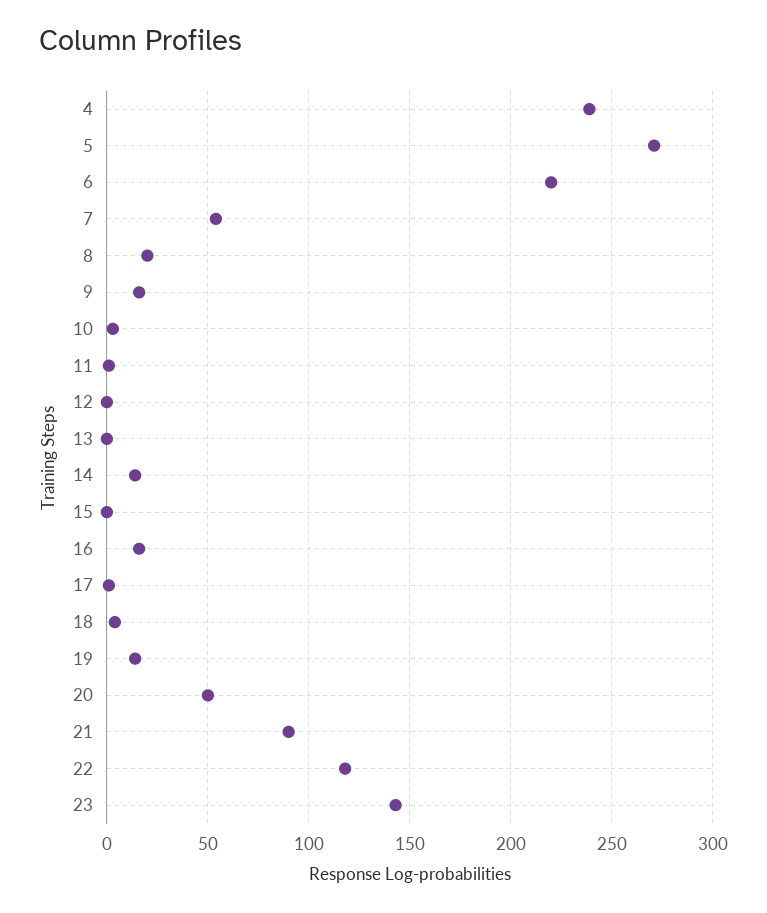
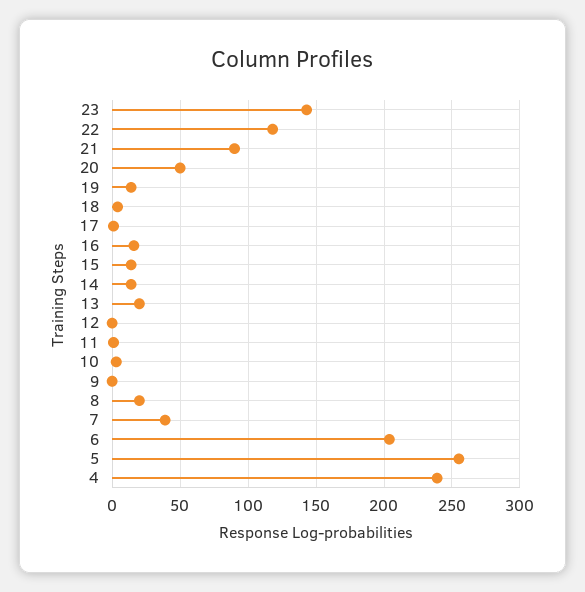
5: 270 -> 255
6: 220 -> 205
7: 55 -> 40
9: 15 -> 0
13: 0 -> 20
15: 0 -> 15

